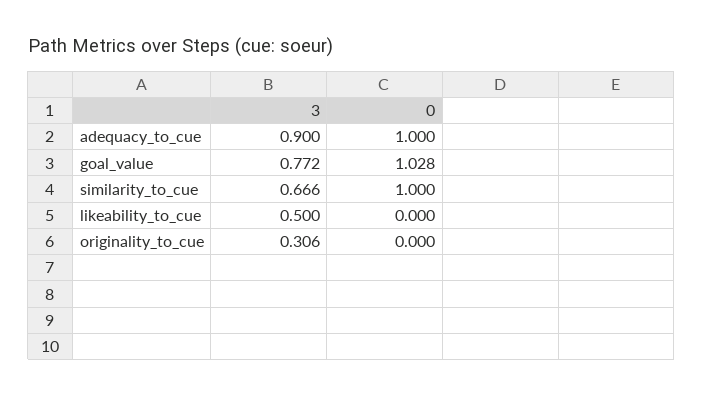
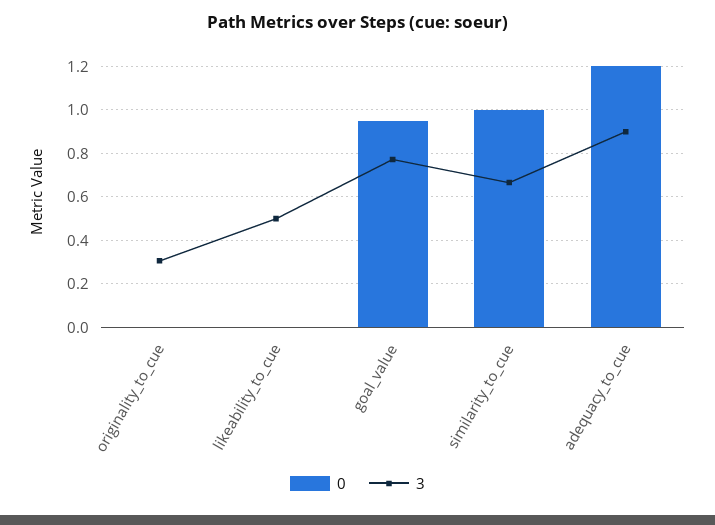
0, adequacy_to_cue: 1 -> 1.2
0, goal_value: 1.028 -> 0.95

